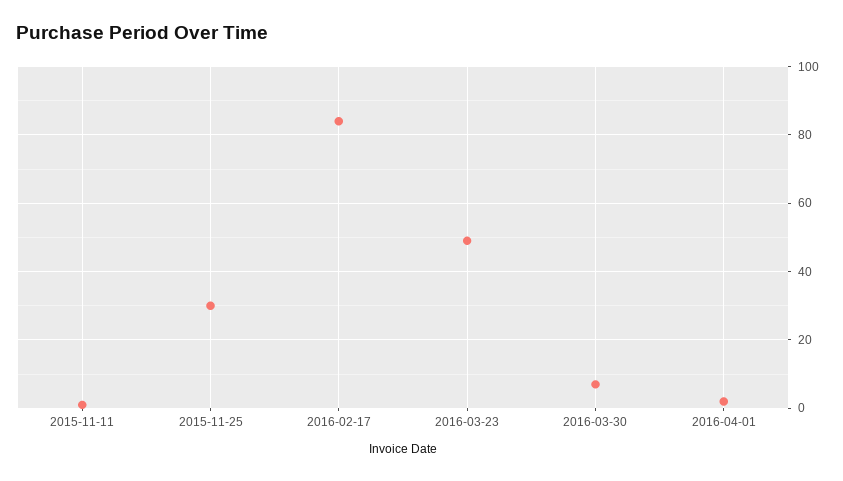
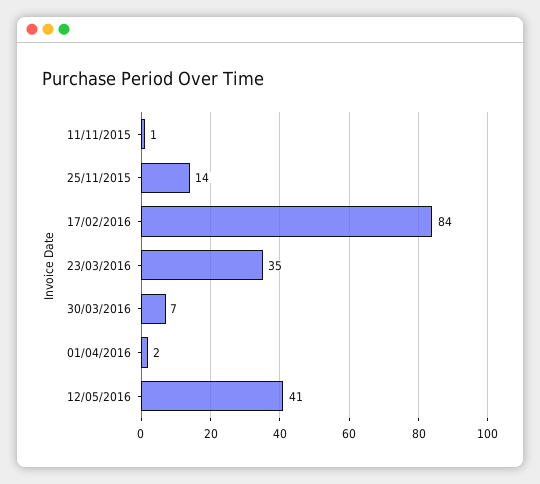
2015-11-25: 30 -> 14
2016-03-23: 50 -> 35
12/05/2016: none -> 41

